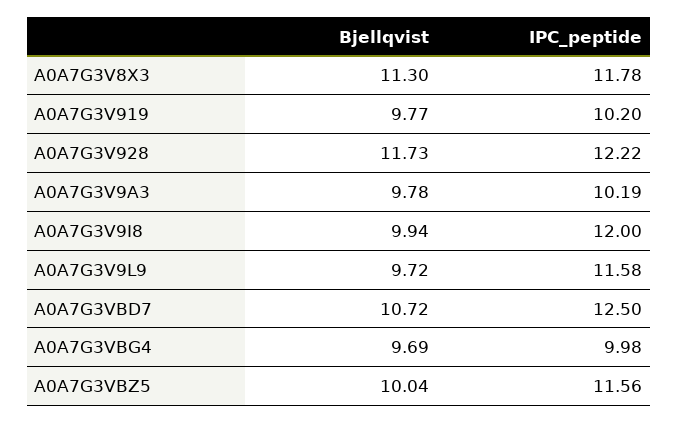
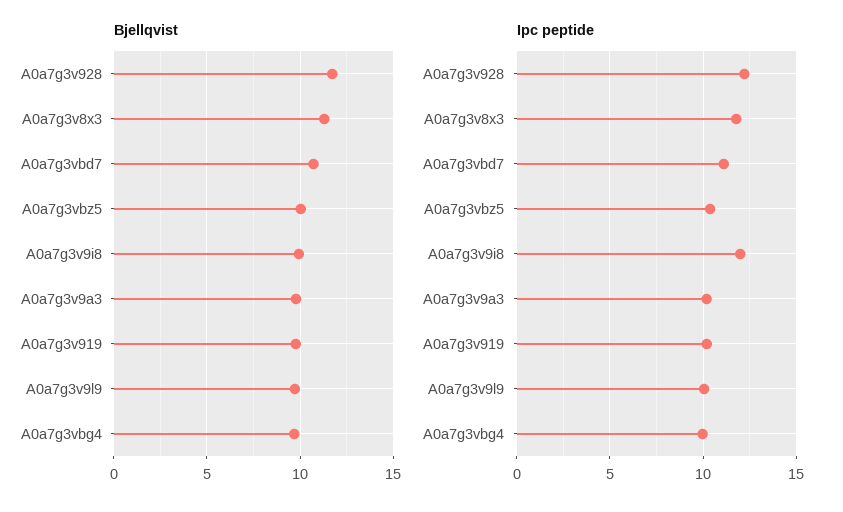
IPC_peptide, A0A7G3V9L9: 11.58 -> 10
IPC_peptide, A0A7G3VBD7: 12.5 -> 11
IPC_peptide, A0A7G3VBZ5: 11.56 -> 10.5

